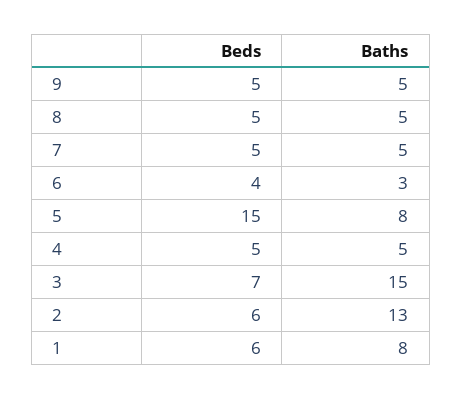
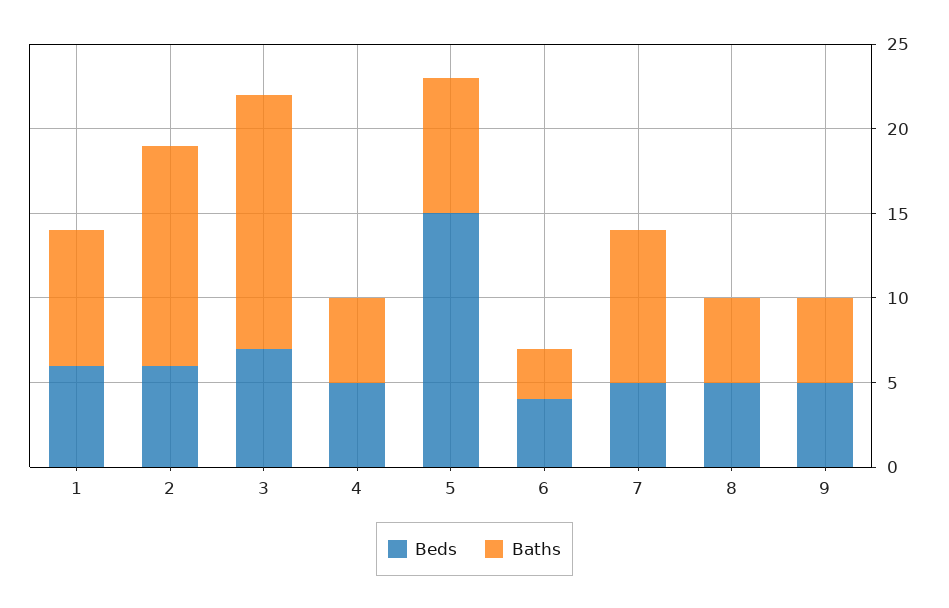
Baths, 7: 5 -> 9

